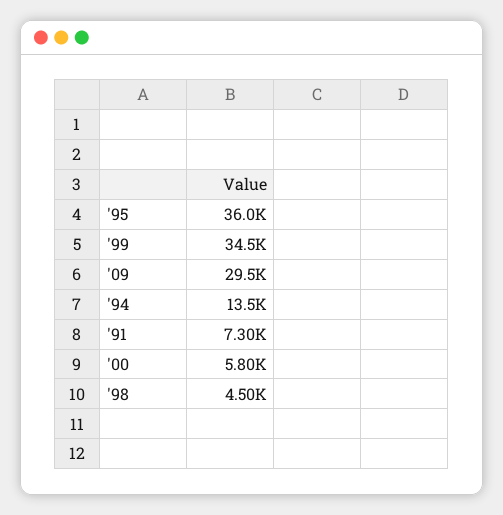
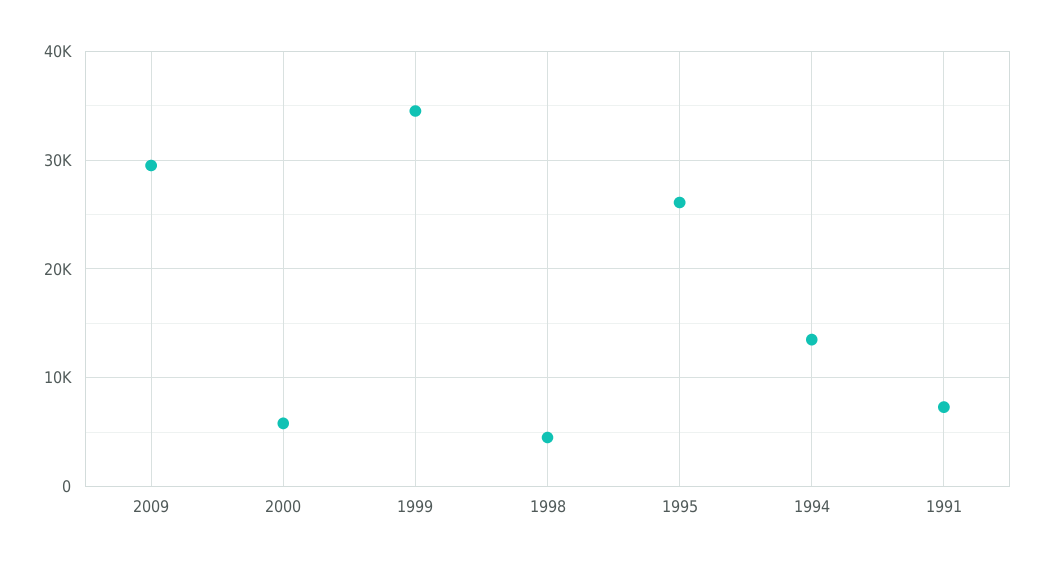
'95: 36000 -> 26000

